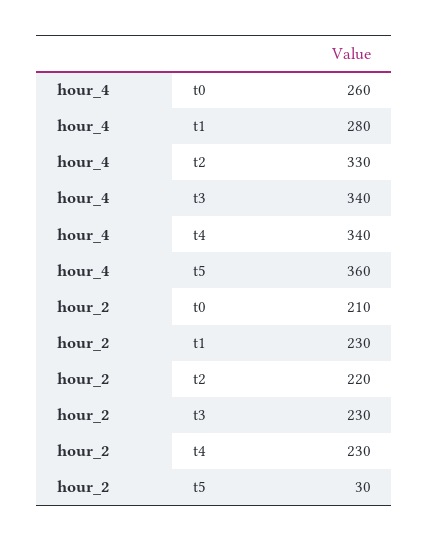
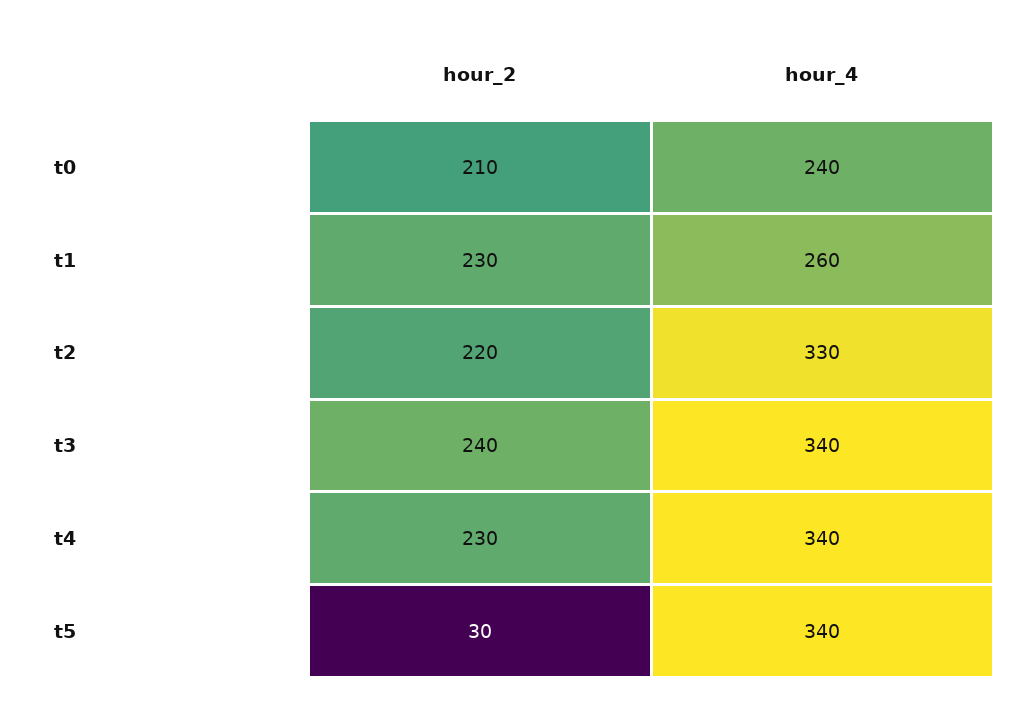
hour_4, t0: 260 -> 240
hour_4, t1: 280 -> 260
hour_4, t5: 360 -> 340
hour_2, t3: 230 -> 240

